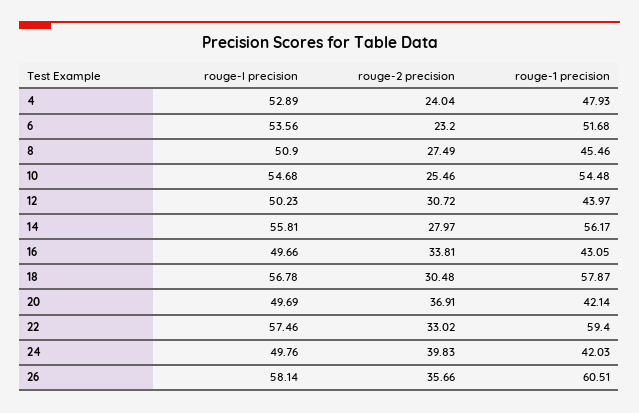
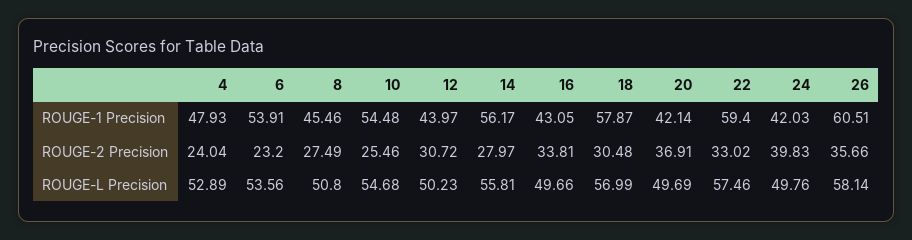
rouge-1 precision, 6: 51.68 -> 53.91
rouge-l precision, 8: 50.9 -> 50.8
rouge-l precision, 18: 56.78 -> 56.99

